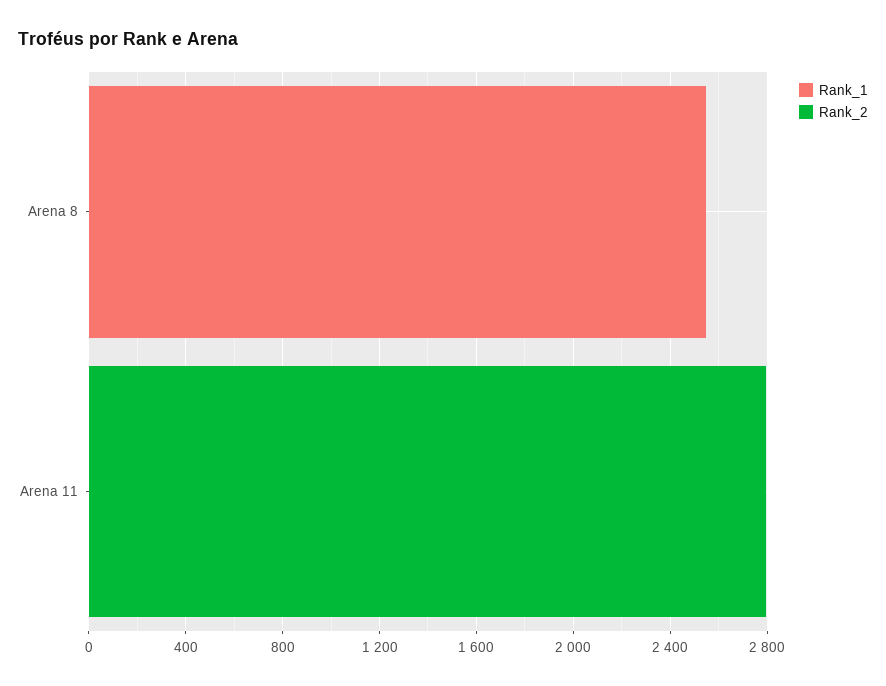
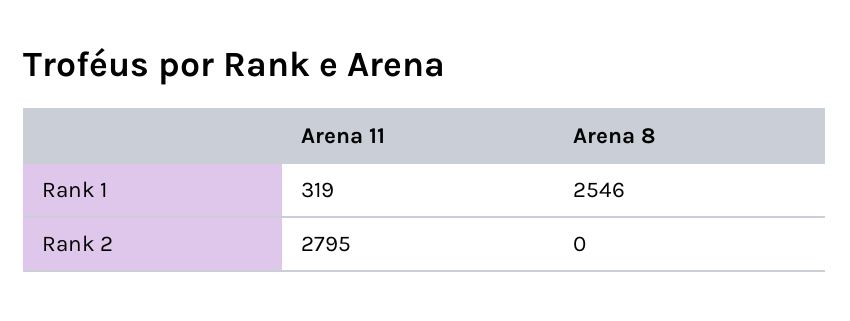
Rank_1, Arena 11: 0 -> 319

